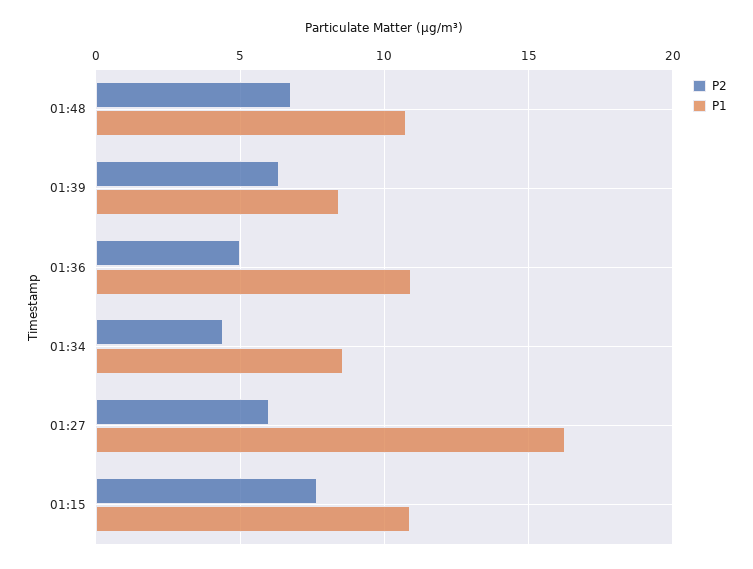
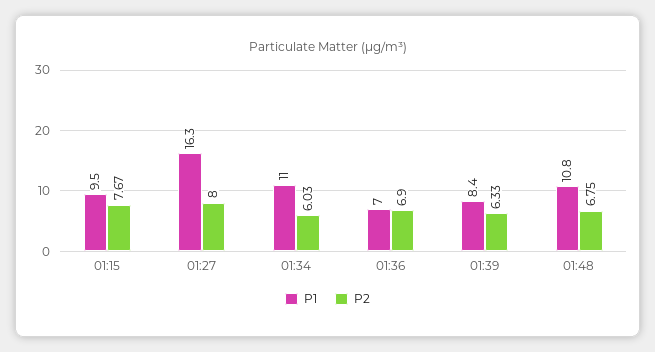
P2, 01:36: 5 -> 6.9
P1, 01:36: 11 -> 7
P2, 01:34: 4.5 -> 6.03
P1, 01:34: 8.5 -> 11
P2, 01:27: 6 -> 8
P1, 01:15: 11 -> 9.5

